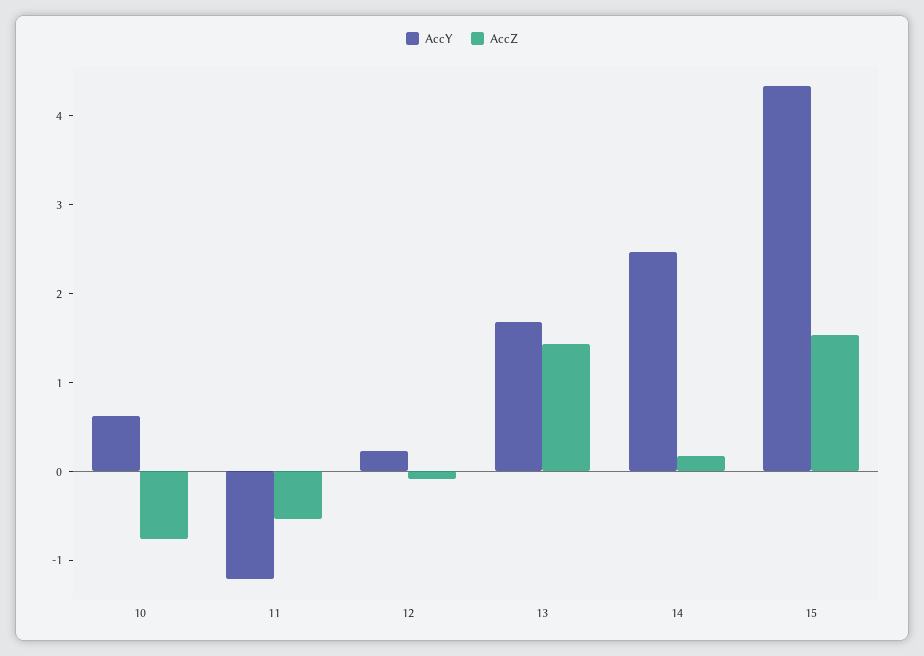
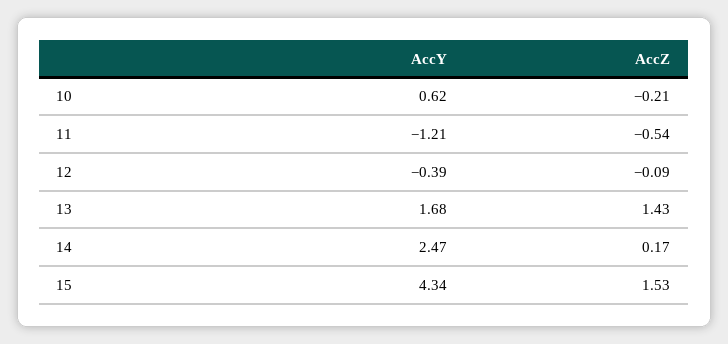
AccZ, 10: -0.8 -> -0.21
AccY, 12: 0.2 -> -0.39

